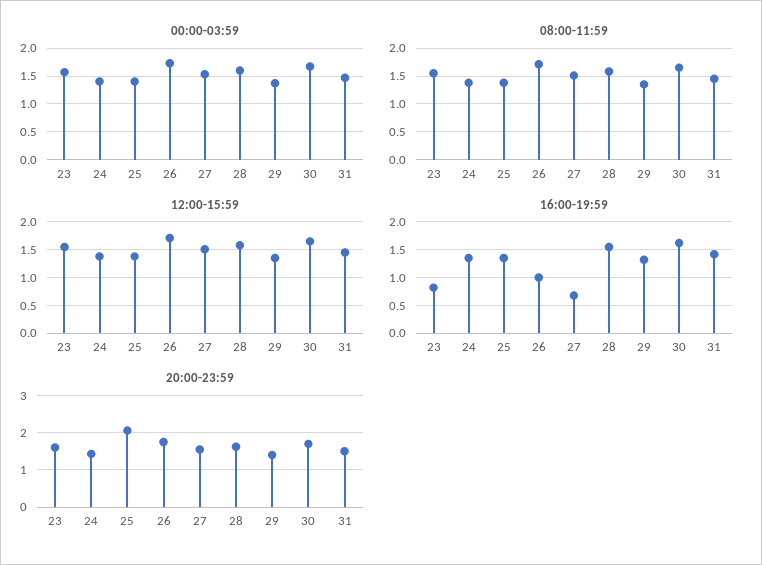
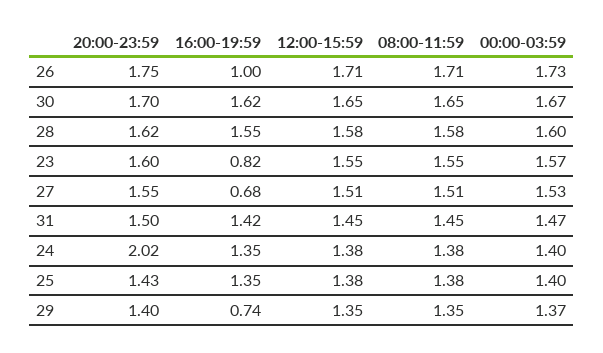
16:00-19:59, 29: 1.25 -> 0.74
20:00-23:59, 24: 1.4 -> 2.02
20:00-23:59, 25: 2 -> 1.43

